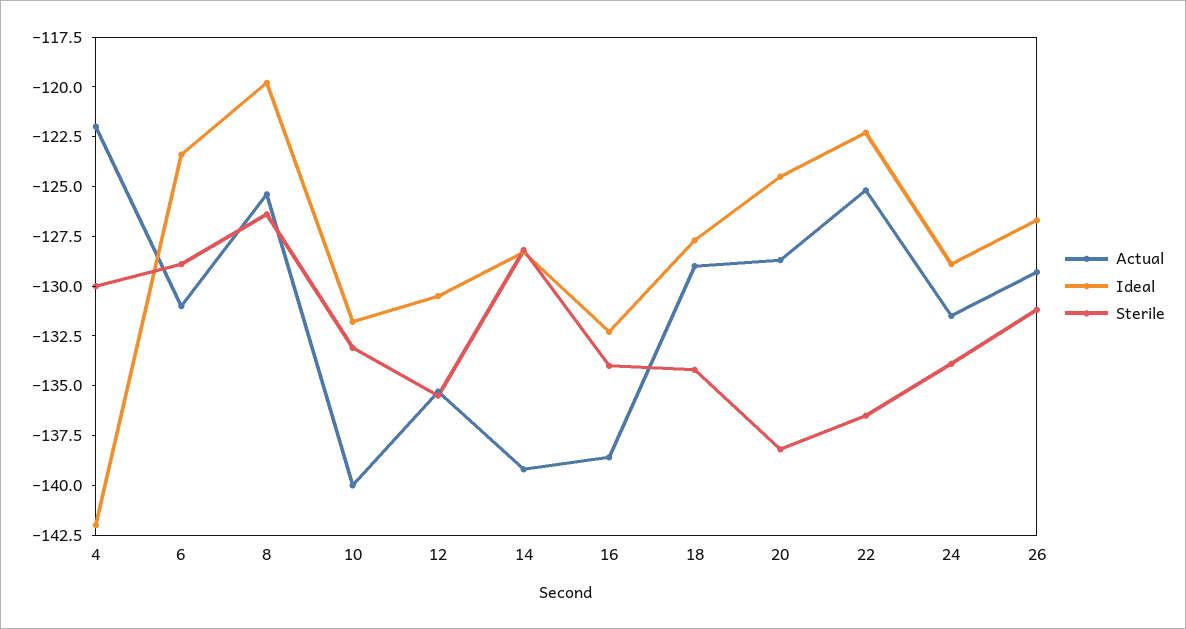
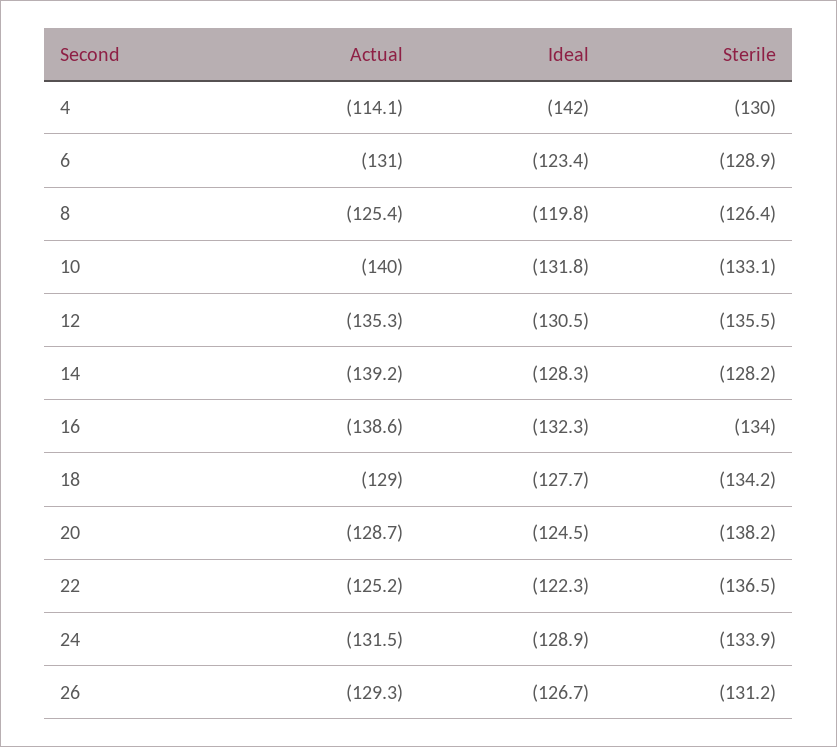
Actual, 4: -122 -> -114.1

